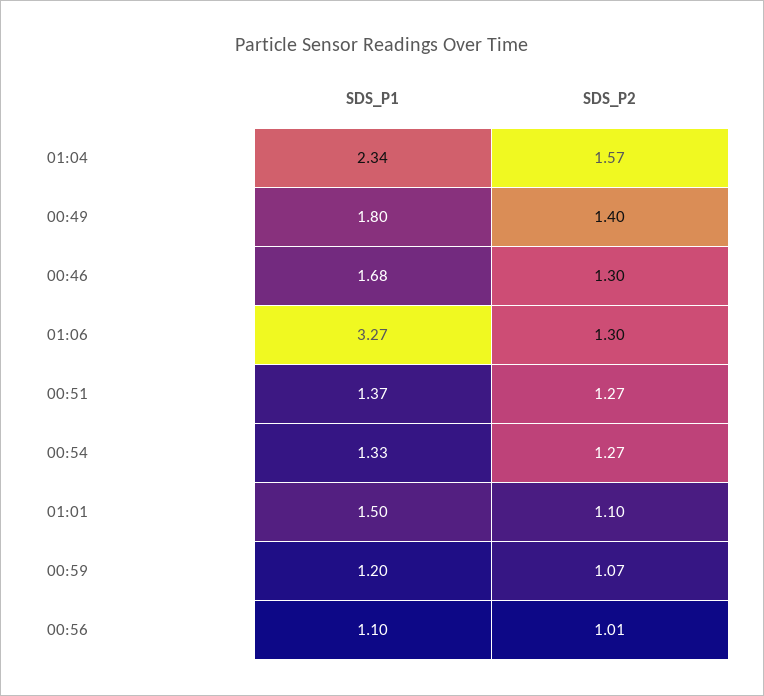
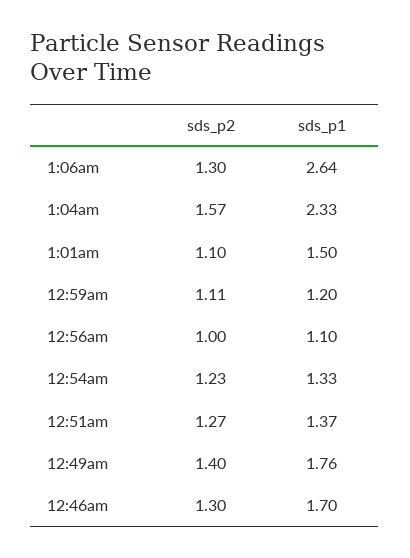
SDS_P1, 01:04: 2.34 -> 2.33
SDS_P1, 00:49: 1.8 -> 1.76
SDS_P1, 00:46: 1.68 -> 1.7
SDS_P1, 01:06: 3.27 -> 2.64
SDS_P2, 00:54: 1.27 -> 1.23
SDS_P2, 00:59: 1.07 -> 1.11
SDS_P2, 00:56: 1.01 -> 1

